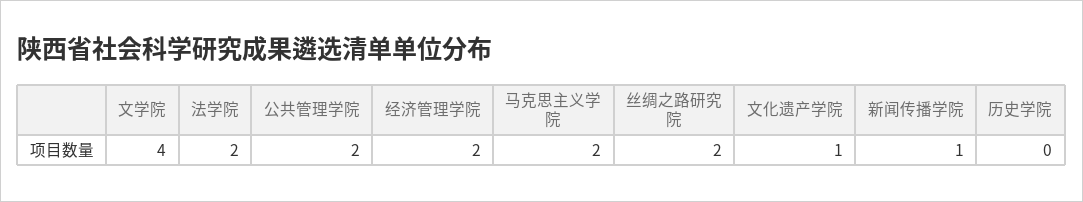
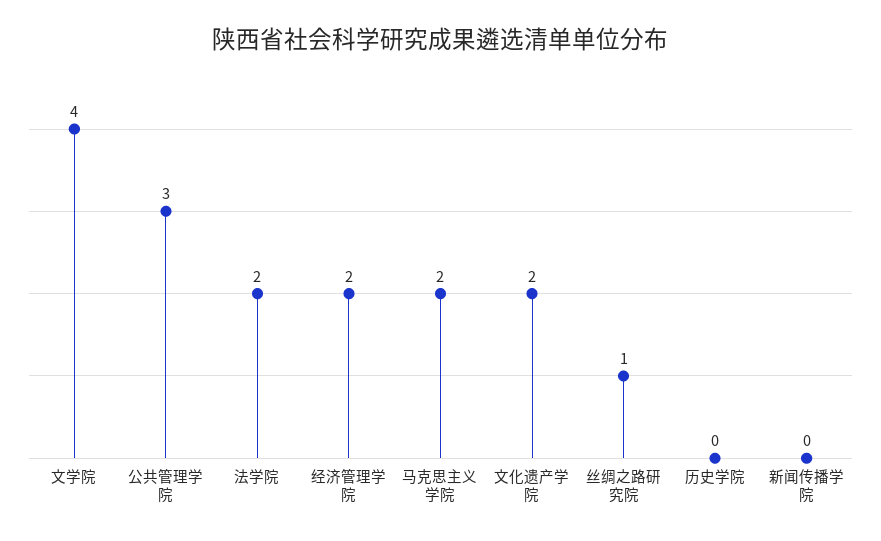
公共管理学院: 2 -> 3
丝绸之路研究院: 2 -> 1
文化遗产学院: 1 -> 2
新闻传播学院: 1 -> 0

